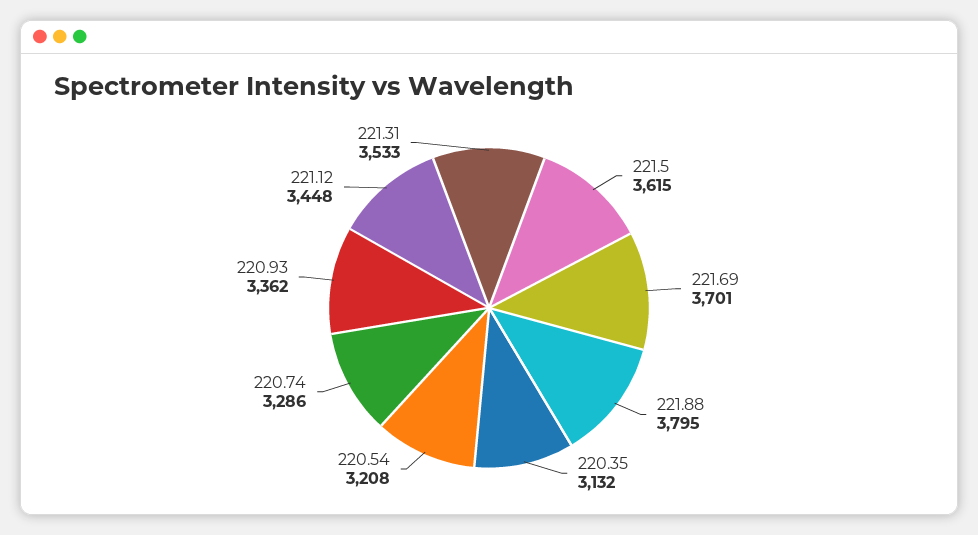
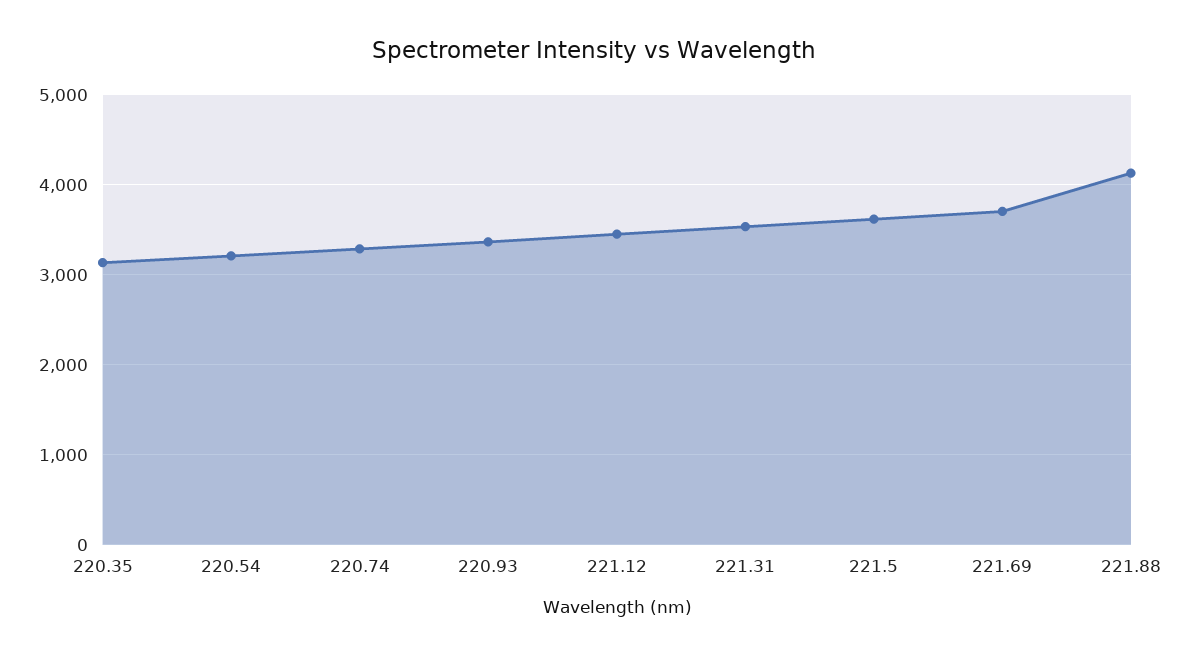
221.88: 3795 -> 4100

